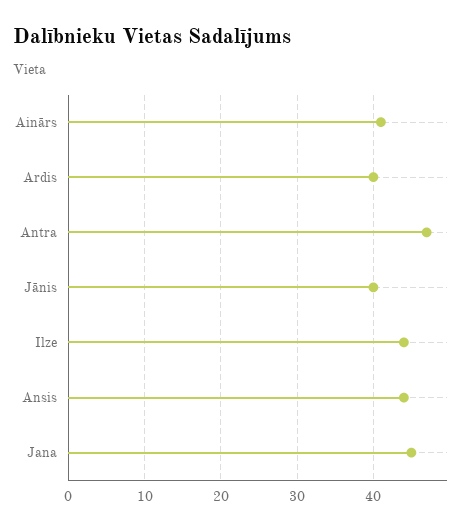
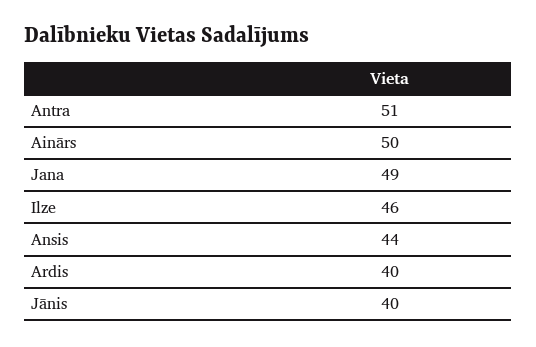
Ainārs: 41 -> 50
Antra: 47 -> 51
Ilze: 44 -> 46
Jana: 45 -> 49

